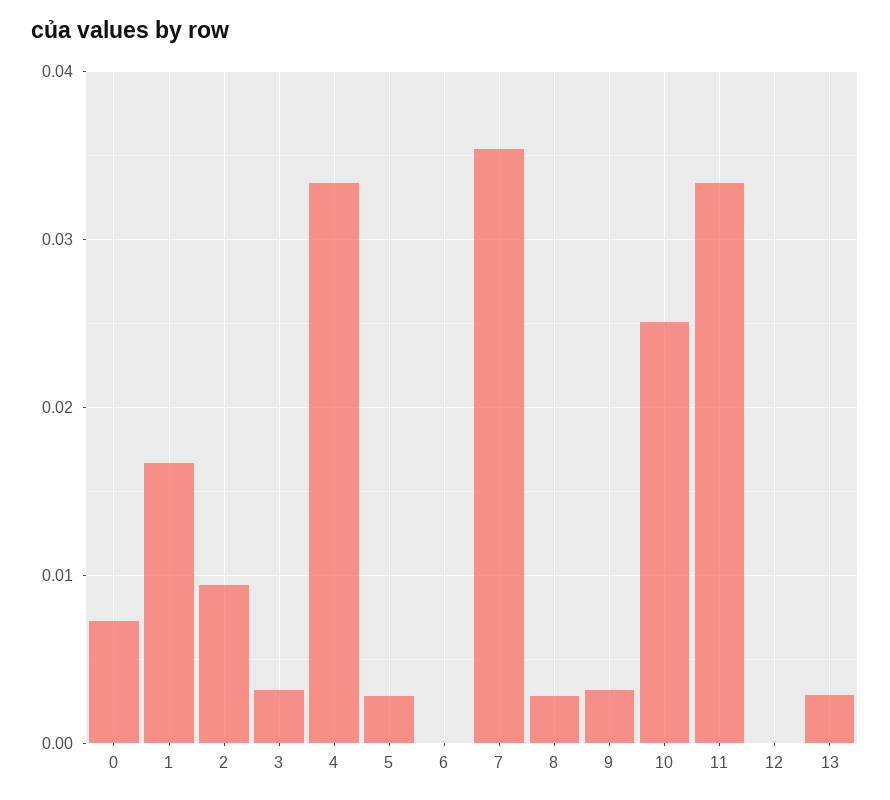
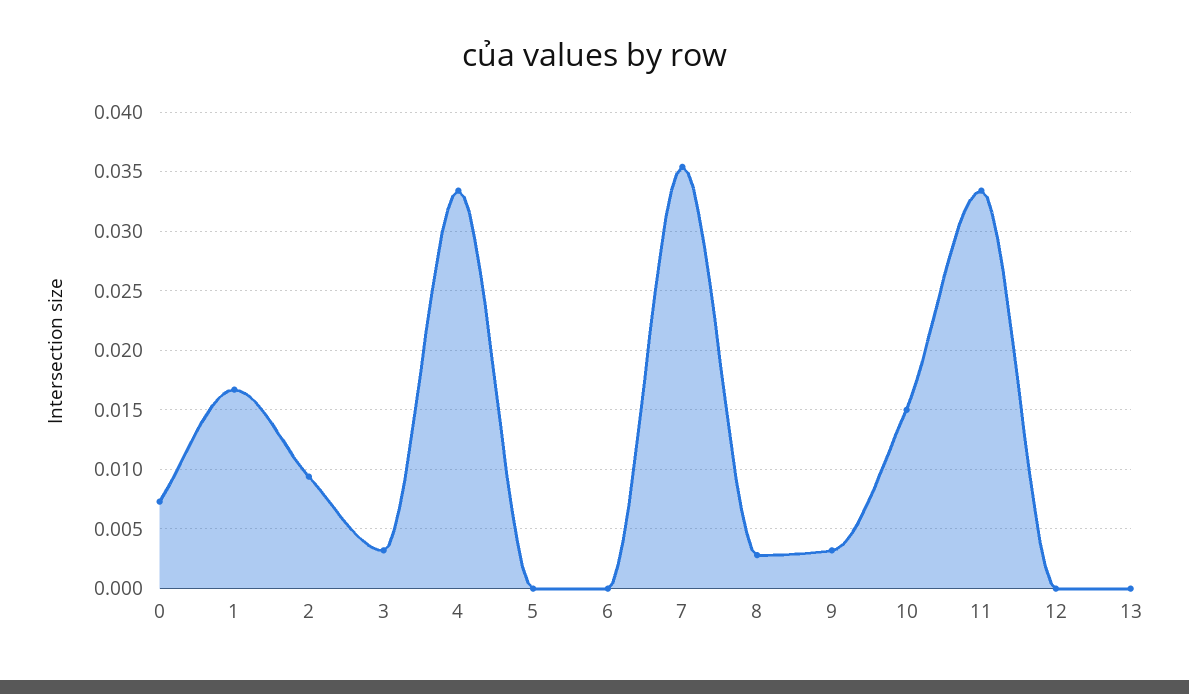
5: 0.003 -> 0
10: 0.025 -> 0.015
13: 0.003 -> 0

